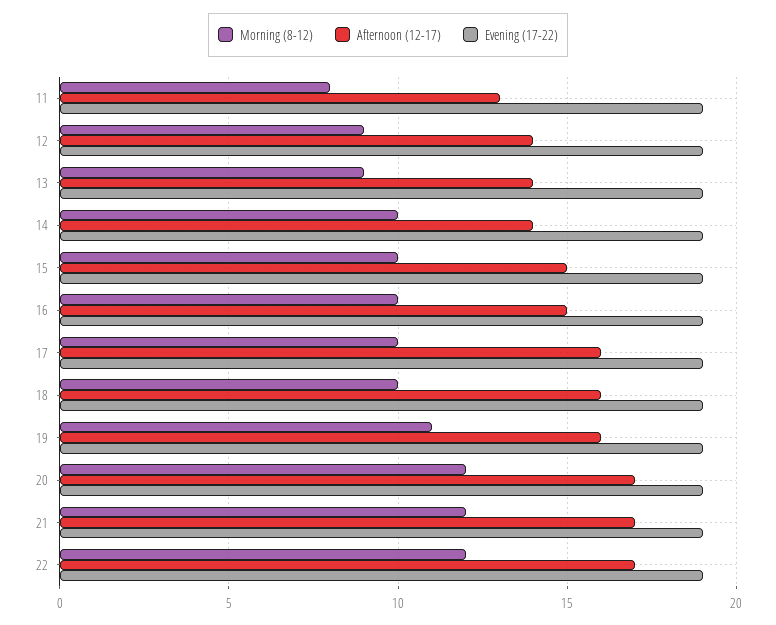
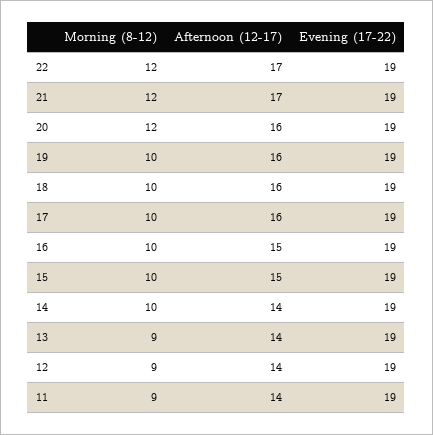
Morning (8-12), 11: 8 -> 9
Afternoon (12-17), 11: 13 -> 14
Morning (8-12), 19: 11 -> 10
Afternoon (12-17), 20: 17 -> 16

